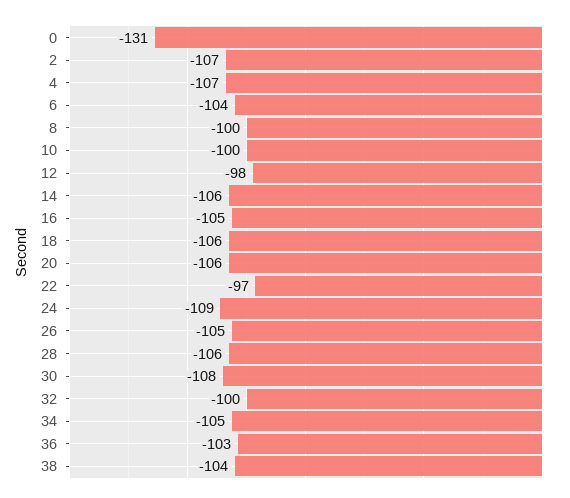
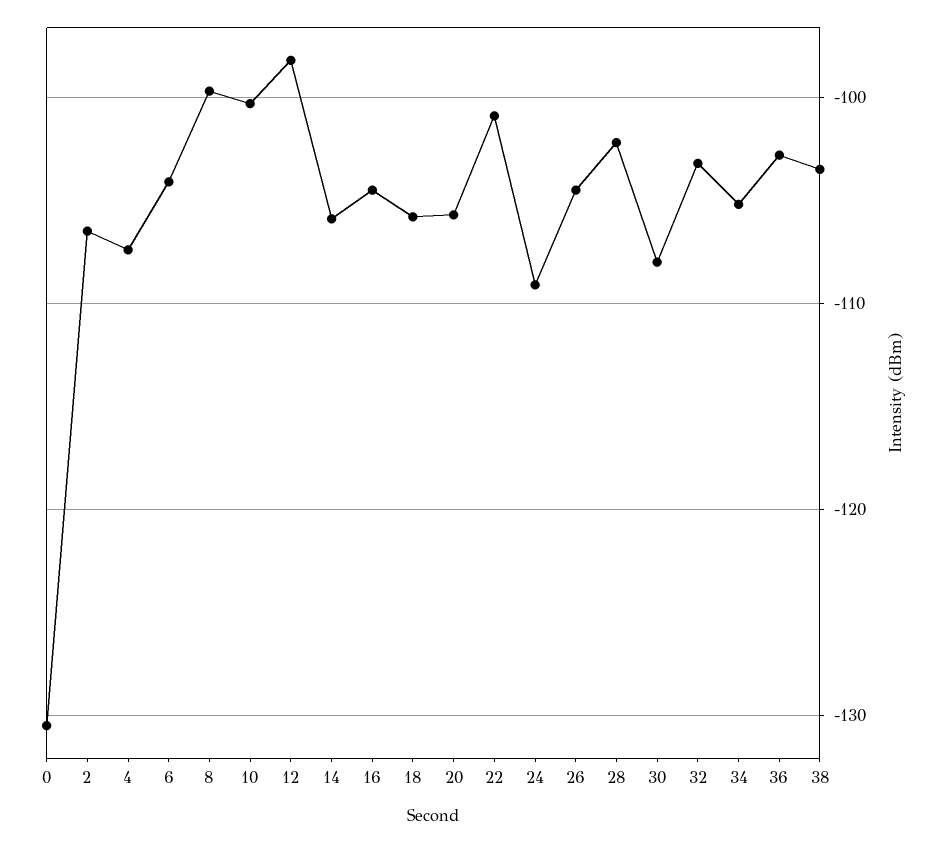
22: -97 -> -101
28: -106 -> -102
32: -100 -> -103

